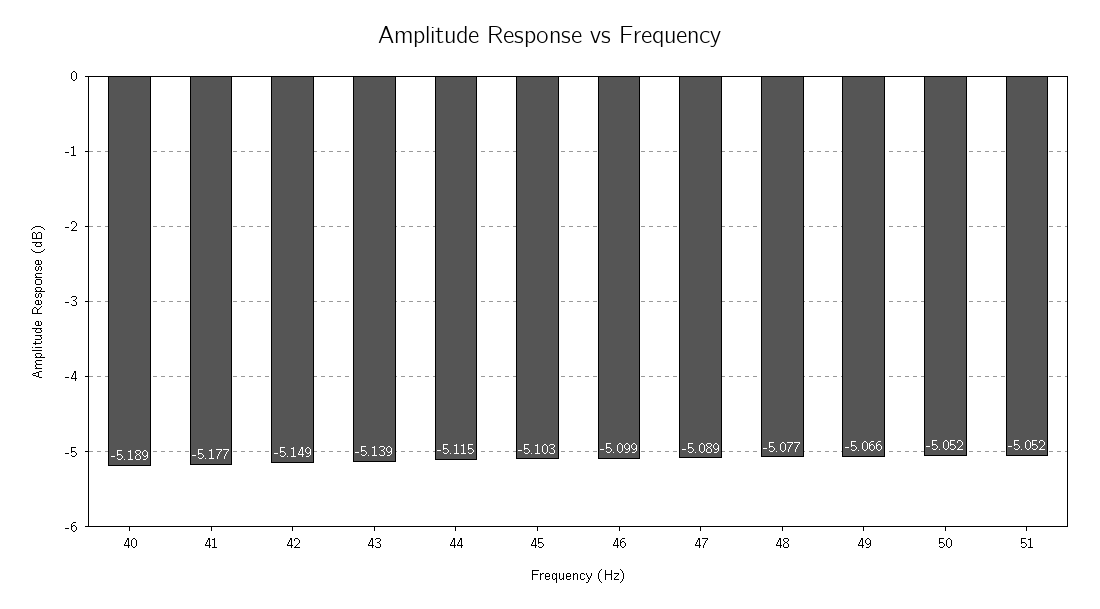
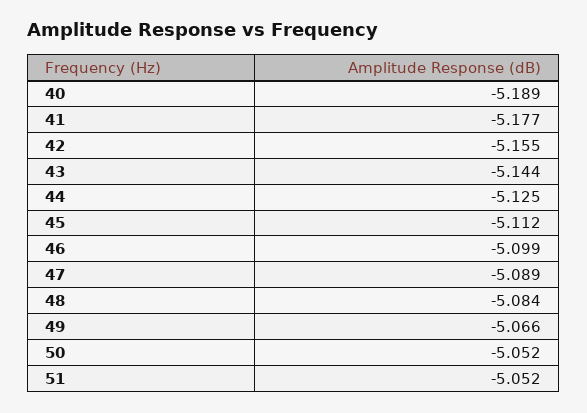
42: -5.149 -> -5.155
43: -5.139 -> -5.144
44: -5.115 -> -5.125
45: -5.103 -> -5.112
48: -5.077 -> -5.084

